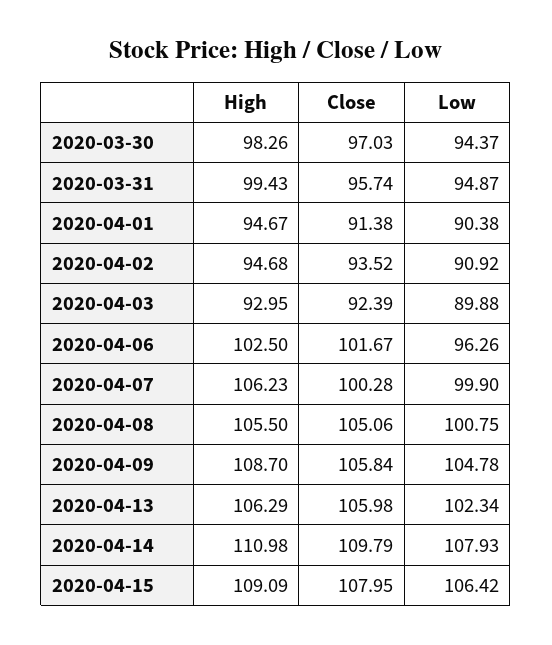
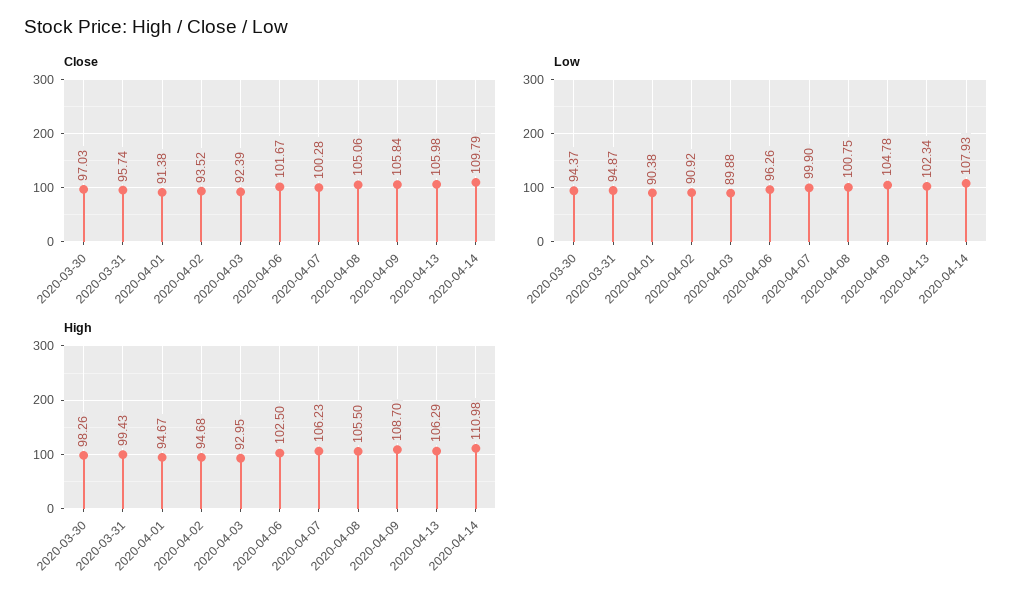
High, 2020-04-15: 109.09 -> none
Close, 2020-04-15: 107.95 -> none
Low, 2020-04-15: 106.42 -> none

